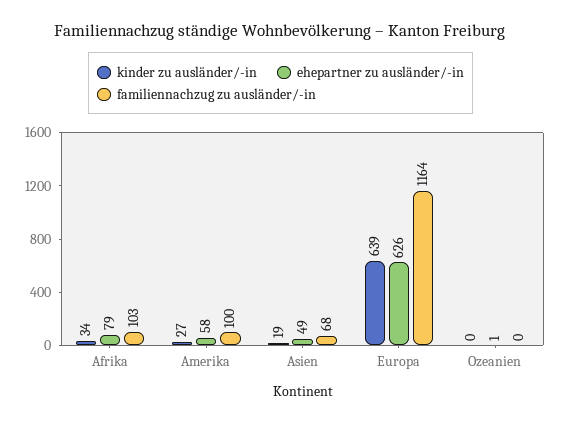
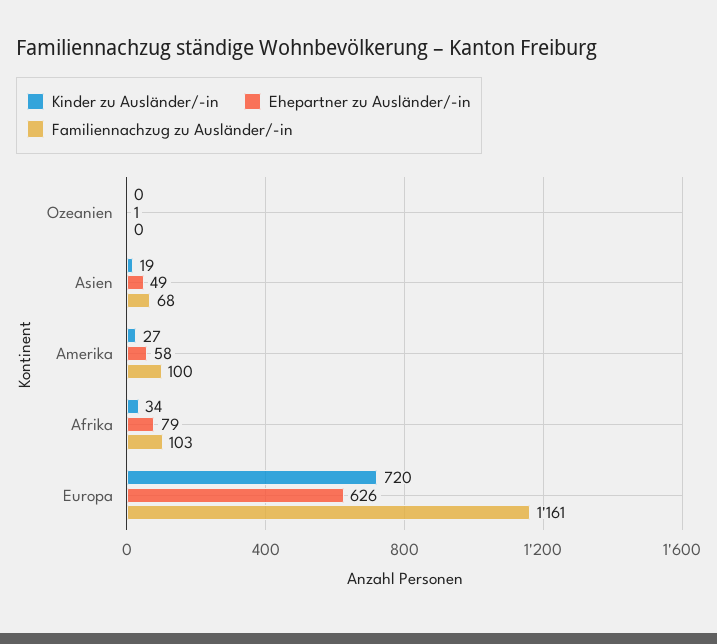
kinder zu ausländer/-in, Europa: 639 -> 720
familiennachzug zu ausländer/-in, Europa: 1164 -> 1161

